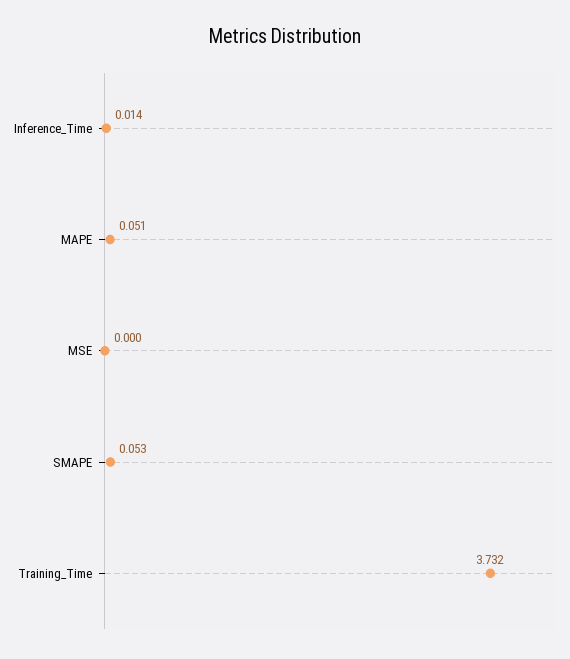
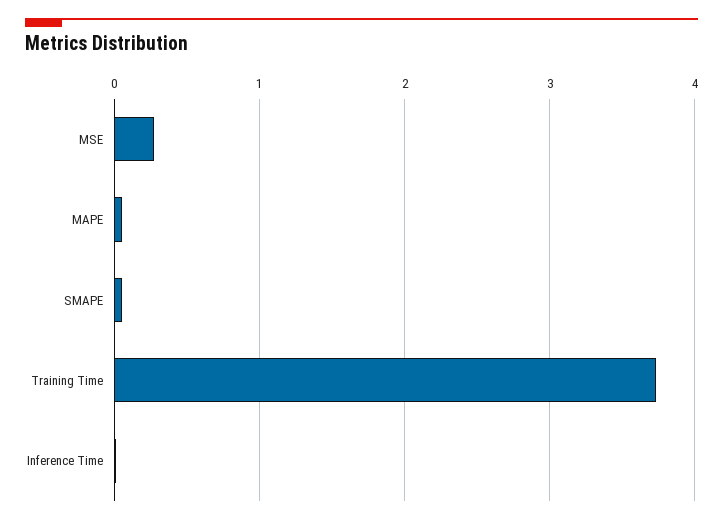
MSE: 0 -> 0.3

